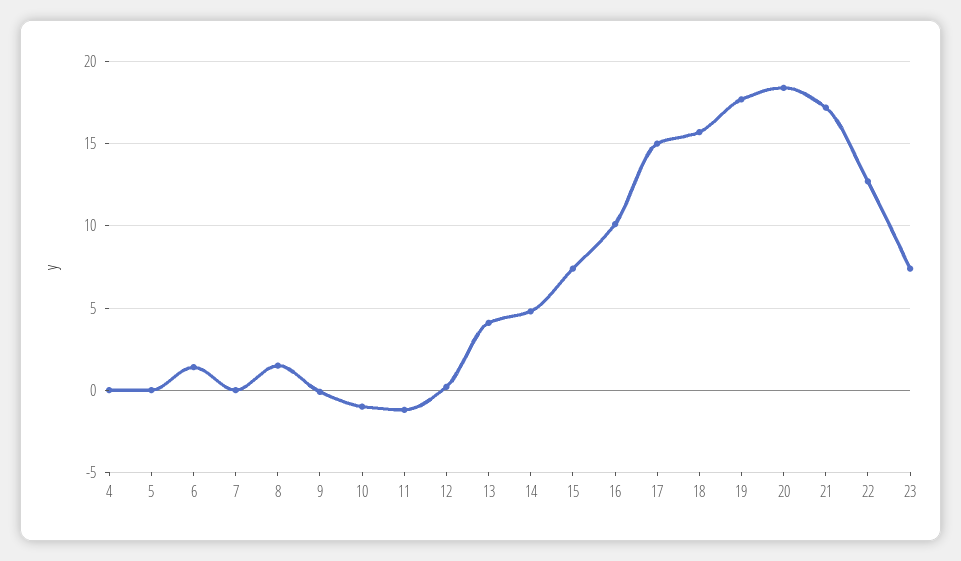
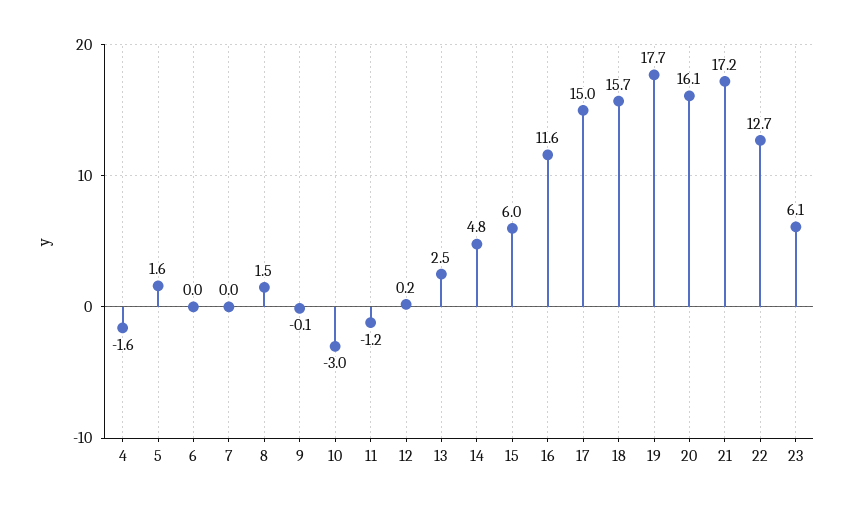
4: 0 -> -1.6
5: 0 -> 1.6
6: 1.5 -> 0
10: -1 -> -3
13: 4 -> 2.5
15: 7.5 -> 6
16: 10 -> 11.6
20: 18.5 -> 16.1
23: 7.5 -> 6.1

